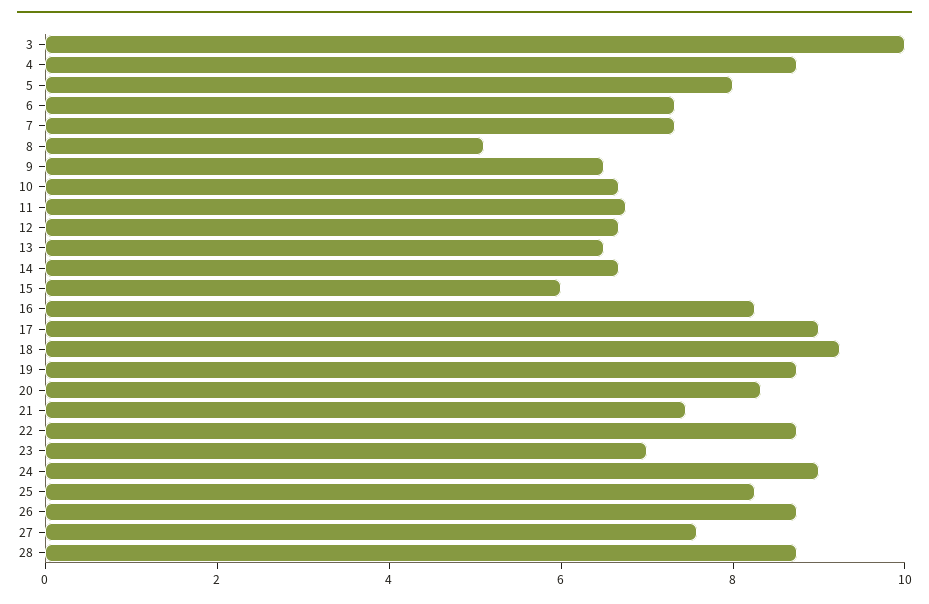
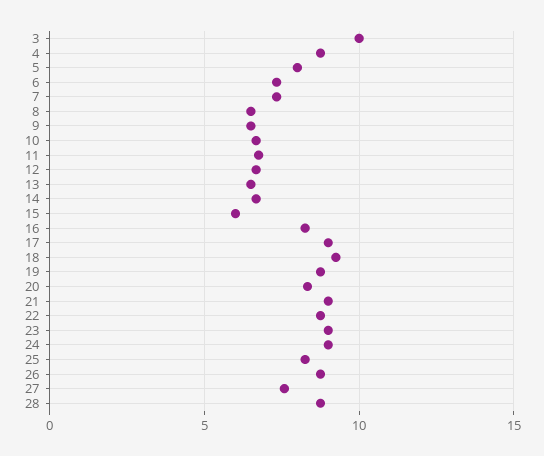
8: 5 -> 6.5
21: 7.5 -> 9
23: 7 -> 9

